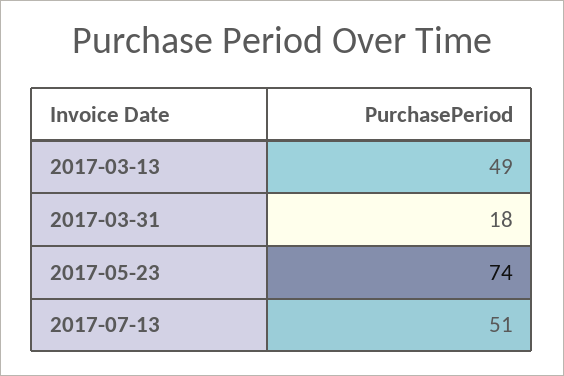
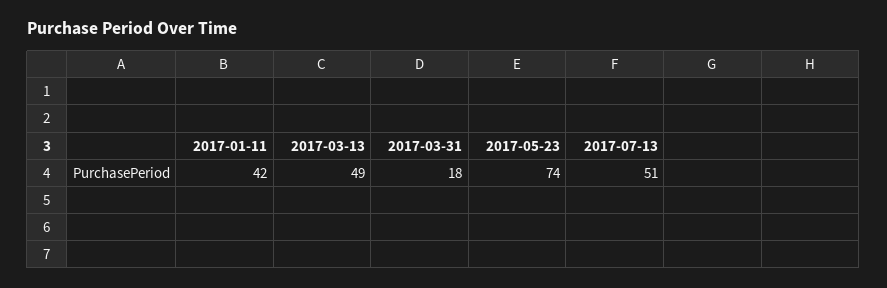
2017-01-11: none -> 42

